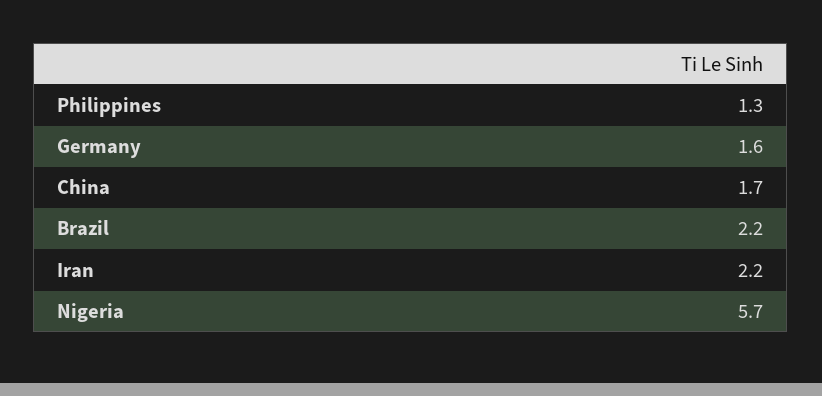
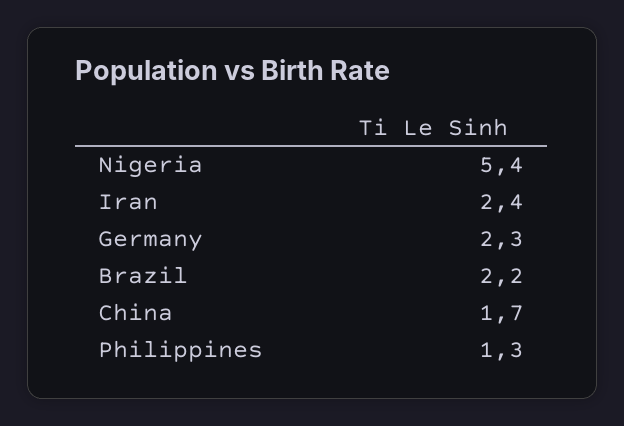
Germany: 1.6 -> 2.3
Iran: 2.2 -> 2.4
Nigeria: 5.7 -> 5.4

